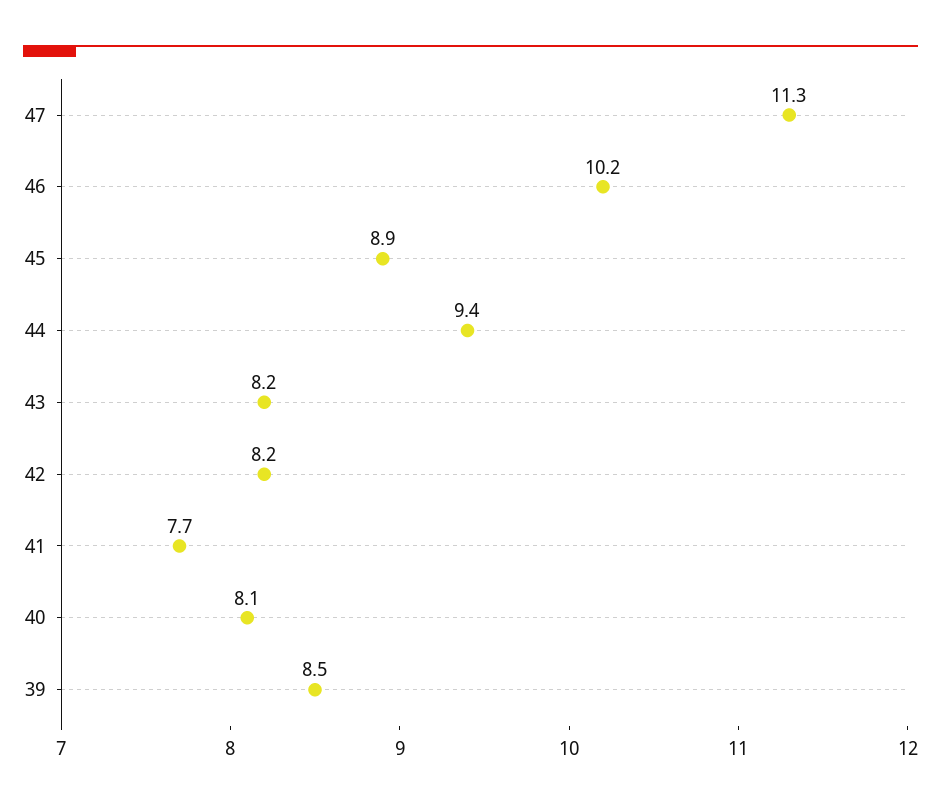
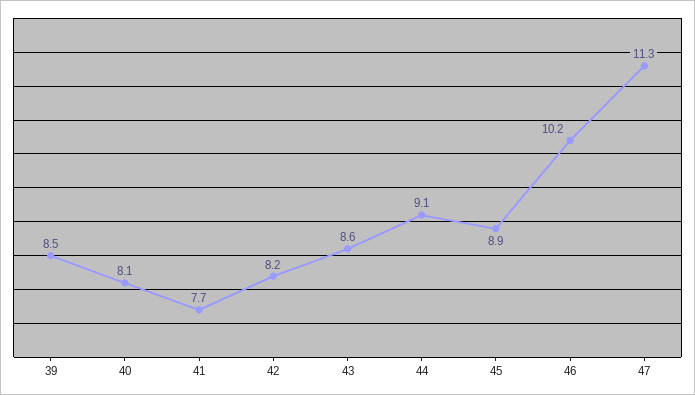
44: 9.4 -> 9.1
43: 8.2 -> 8.6

